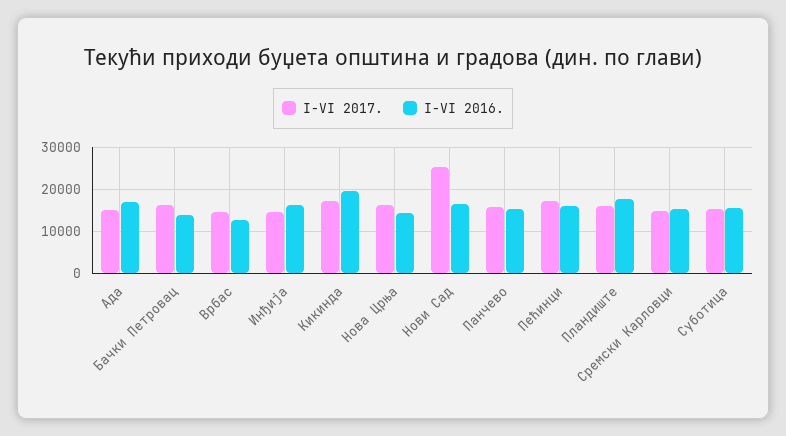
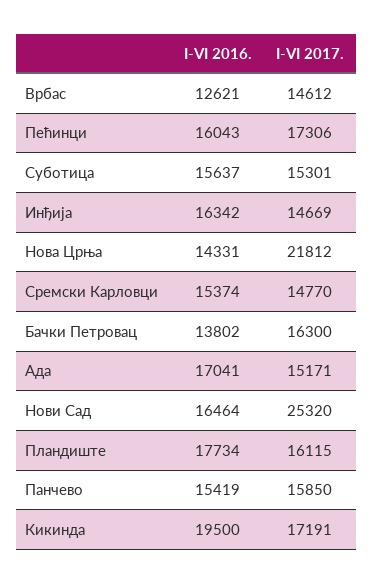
I-VI 2017., Нова Црња: 16000 -> 21812

